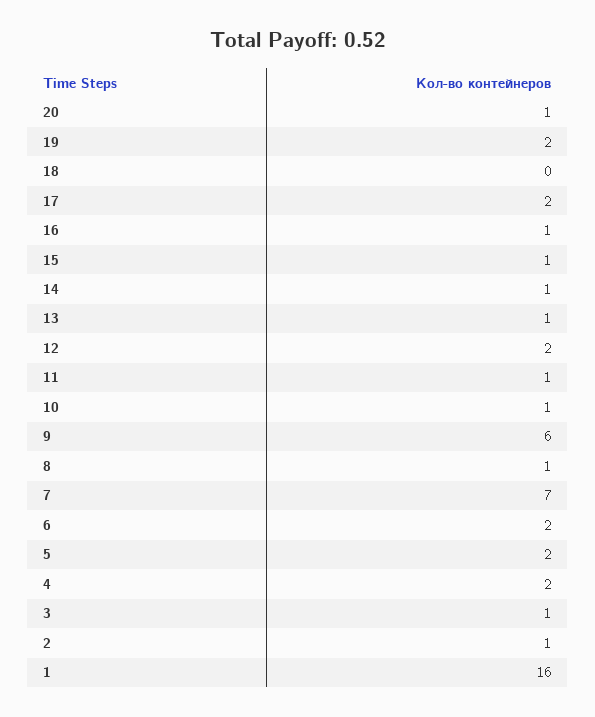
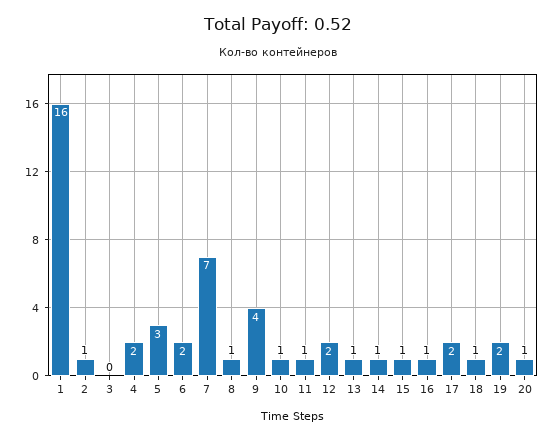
18: 0 -> 1
9: 6 -> 4
5: 2 -> 3
3: 1 -> 0

